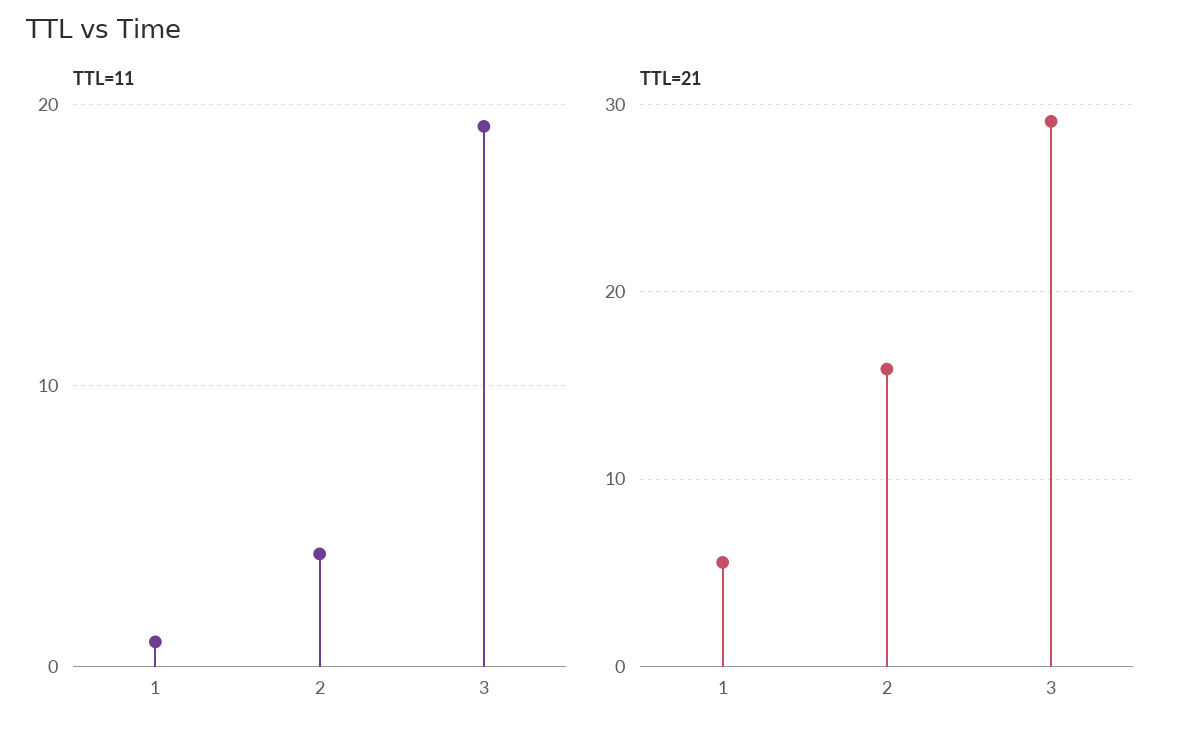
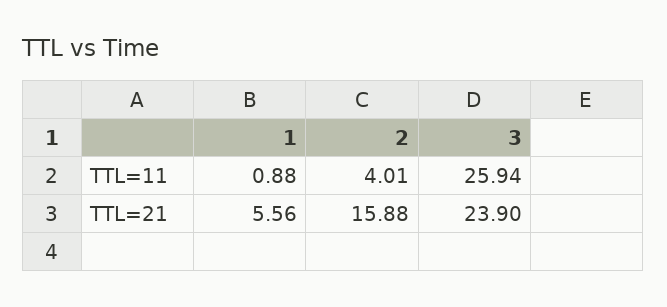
TTL=11, 3: 19 -> 25.94
TTL=21, 3: 29 -> 23.9

